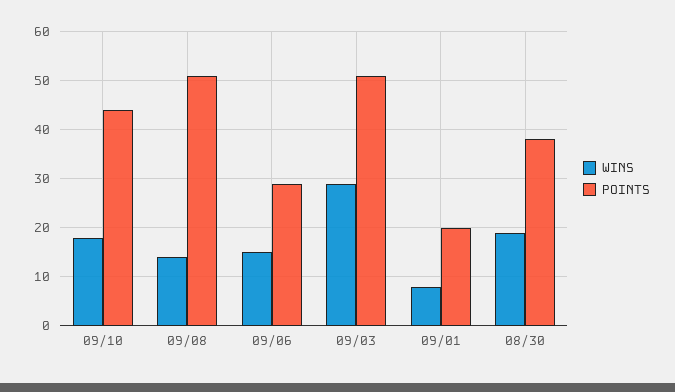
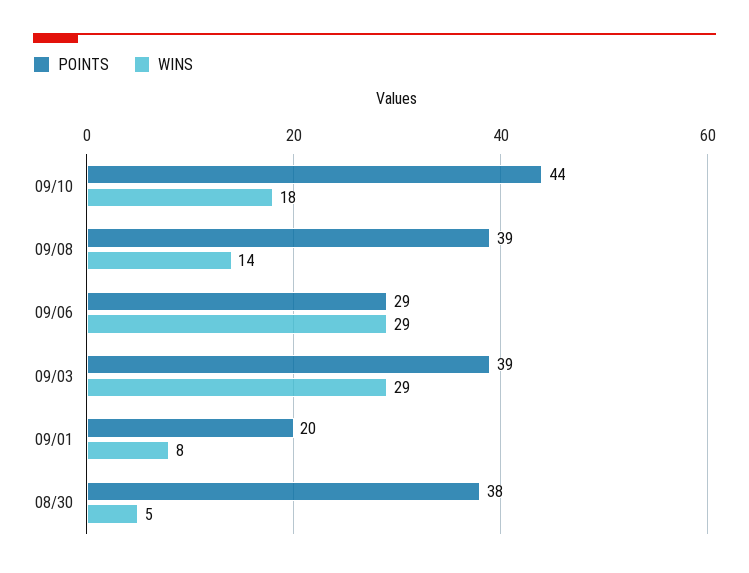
POINTS, 09/08: 50 -> 39
WINS, 09/06: 15 -> 29
POINTS, 09/03: 50 -> 39
WINS, 08/30: 20 -> 5

